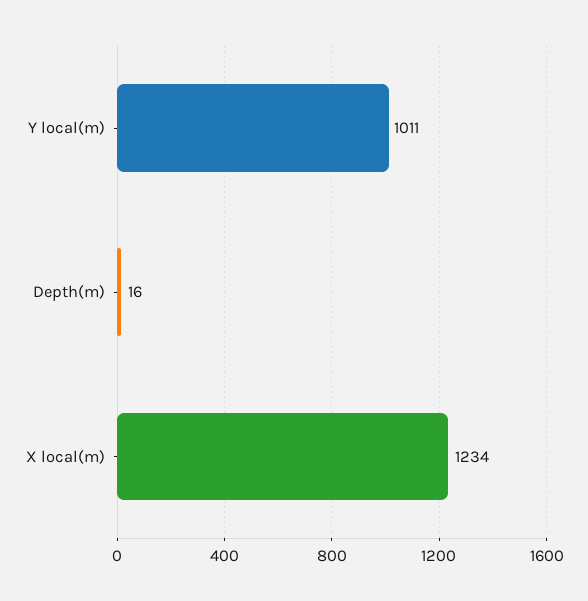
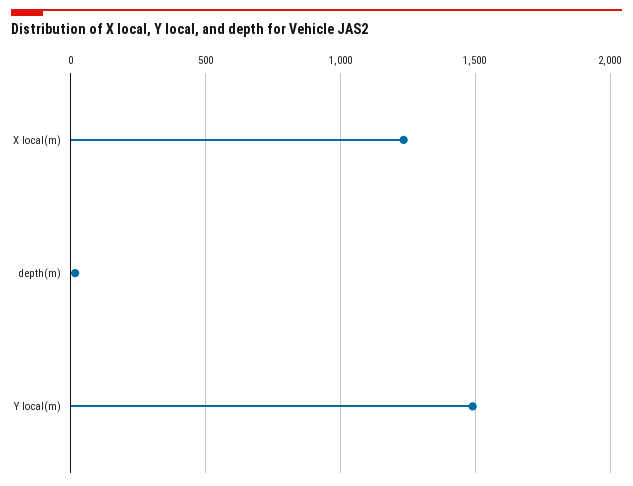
Y local(m): 1011 -> 1500

